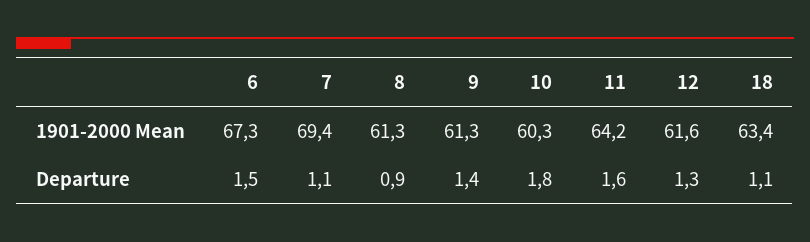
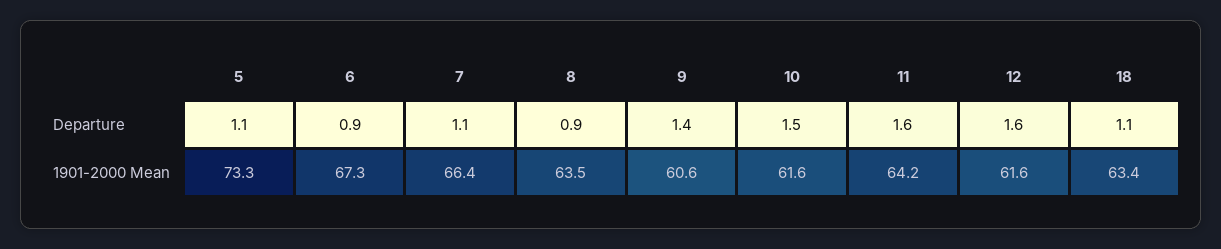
7, 1901-2000 Mean: 69.4 -> 66.4
8, 1901-2000 Mean: 61.3 -> 63.5
9, 1901-2000 Mean: 61.3 -> 60.6
10, 1901-2000 Mean: 60.3 -> 61.6
6, Departure: 1.5 -> 0.9
10, Departure: 1.8 -> 1.5
12, Departure: 1.3 -> 1.6
5, Departure: none -> 1.1
5, 1901-2000 Mean: none -> 73.3

